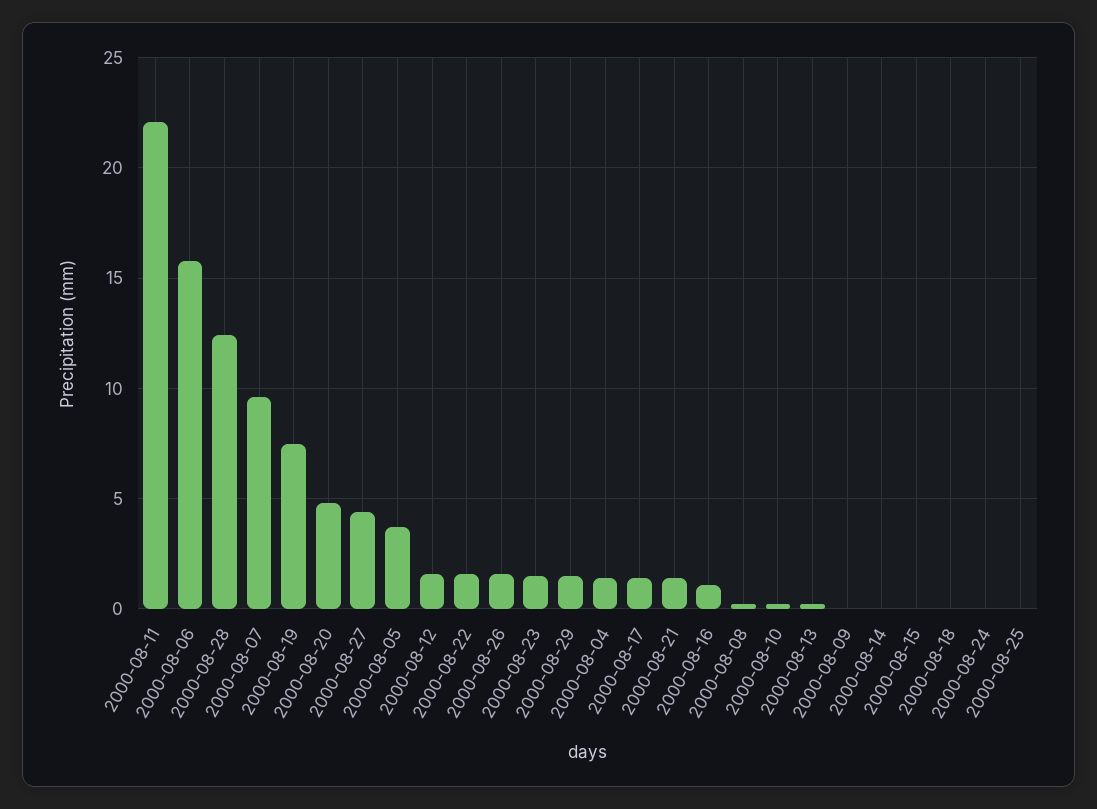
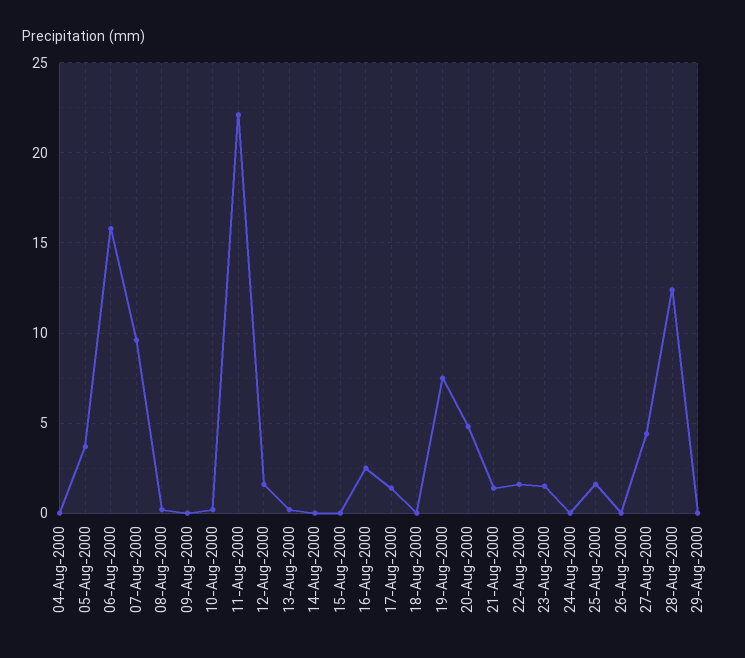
2000-08-26: 1.5 -> 0
2000-08-29: 1.5 -> 0
2000-08-04: 1.5 -> 0
2000-08-16: 1 -> 2.5
2000-08-25: 0 -> 1.5

